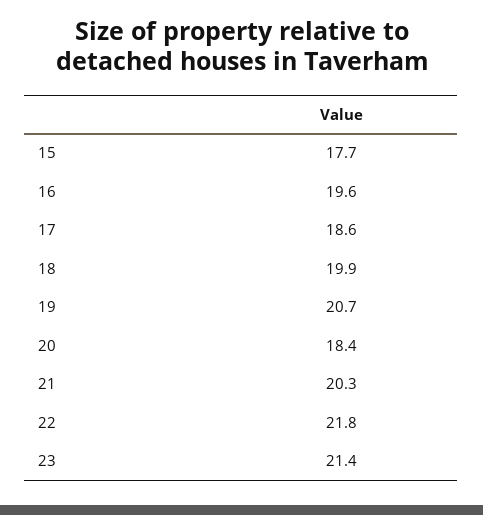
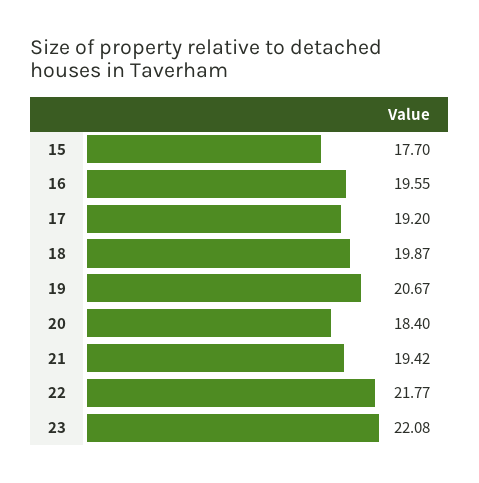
17: 18.6 -> 19.2
21: 20.3 -> 19.42
23: 21.4 -> 22.08

